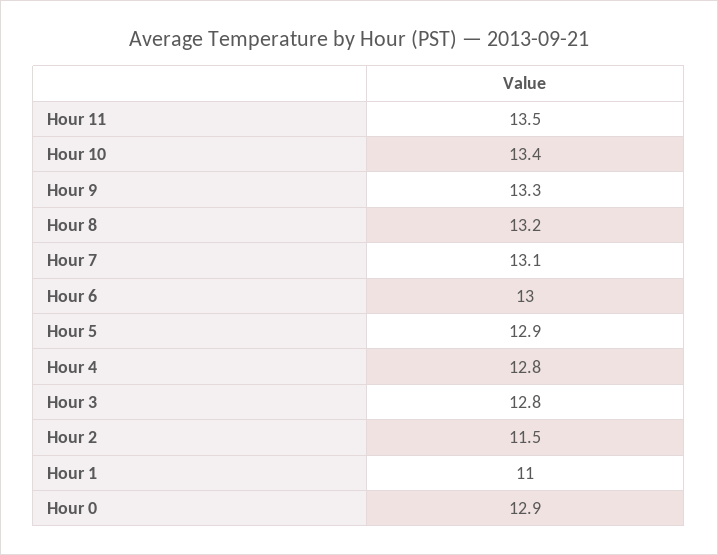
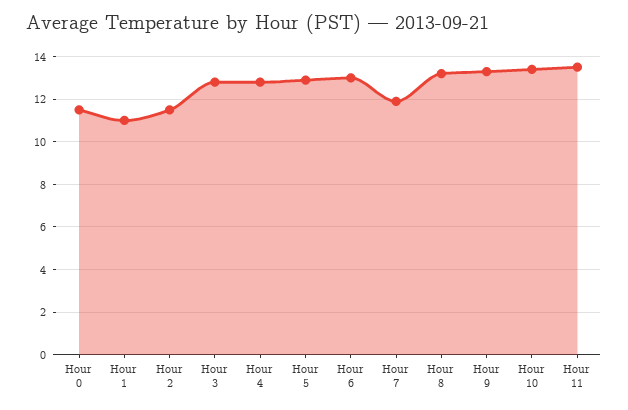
Hour 7: 13.1 -> 12
Hour 0: 12.9 -> 11.5

